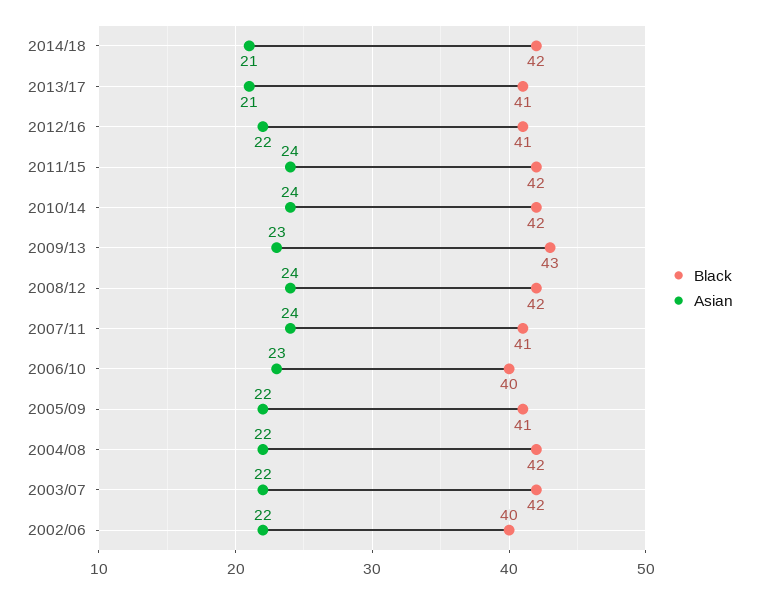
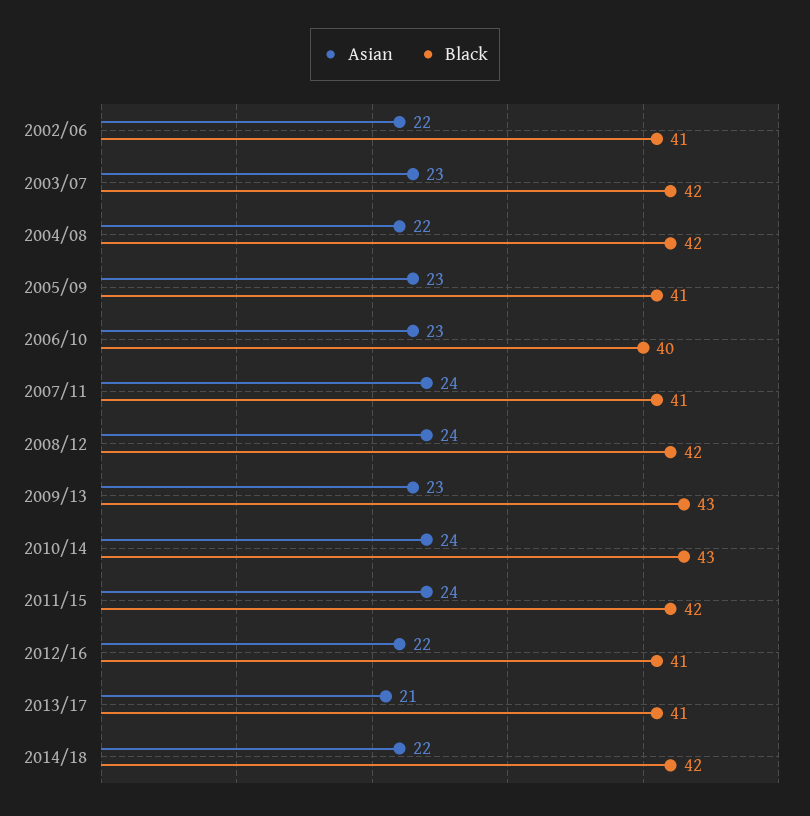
Asian, 2014/18: 21 -> 22
Black, 2010/14: 42 -> 43
Asian, 2005/09: 22 -> 23
Asian, 2003/07: 22 -> 23
Black, 2002/06: 40 -> 41

